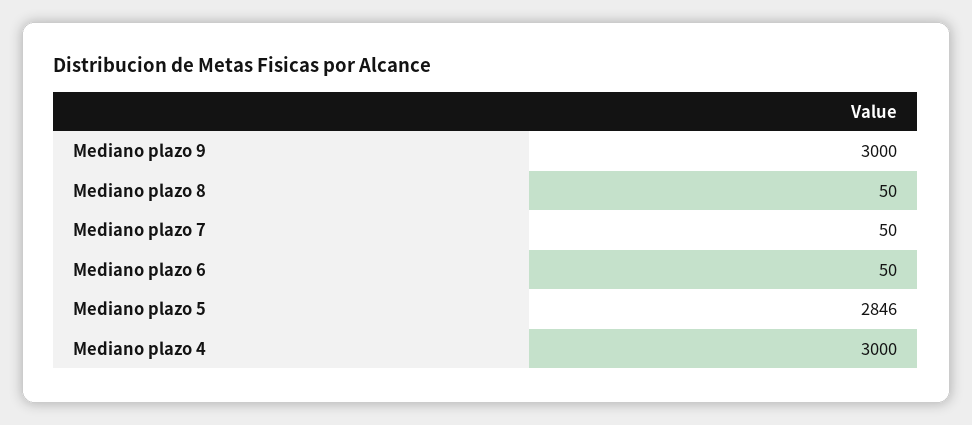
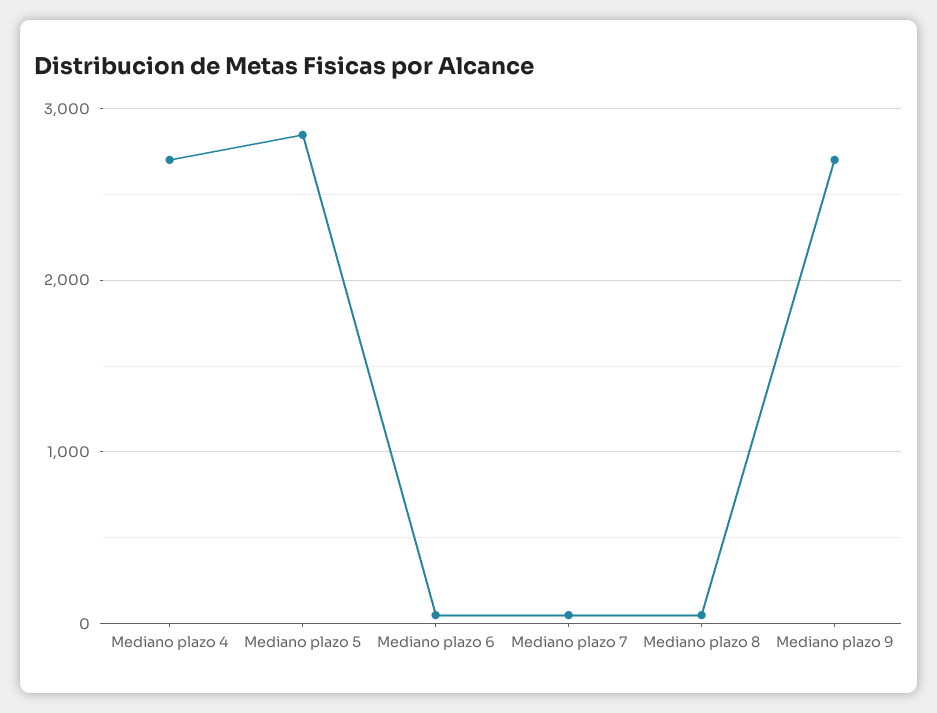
Mediano plazo 9: 3000 -> 2700
Mediano plazo 4: 3000 -> 2700

